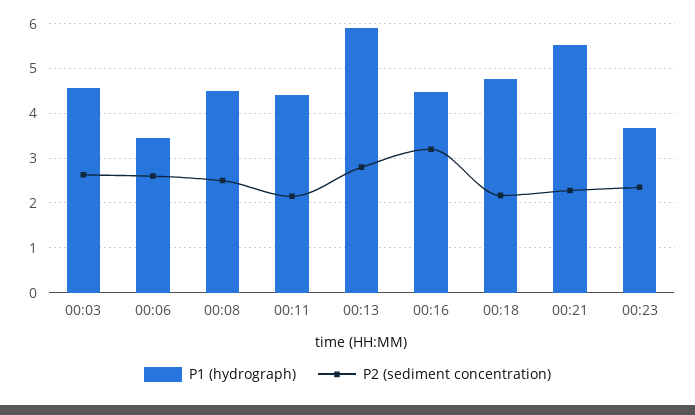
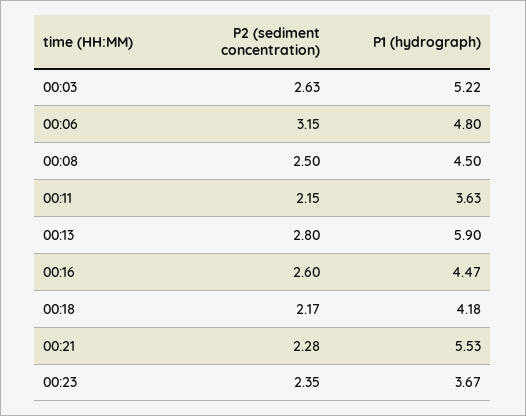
P1 (hydrograph), 00:03: 4.6 -> 5.22
P1 (hydrograph), 00:06: 3.4 -> 4.8
P2 (sediment concentration), 00:06: 2.6 -> 3.15
P1 (hydrograph), 00:11: 4.4 -> 3.63
P2 (sediment concentration), 00:16: 3.2 -> 2.6
P1 (hydrograph), 00:18: 4.8 -> 4.18

